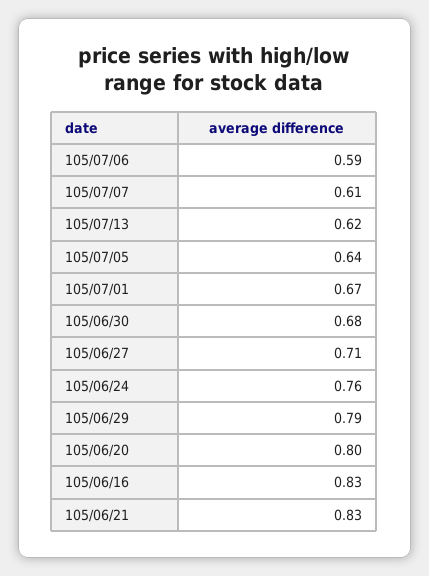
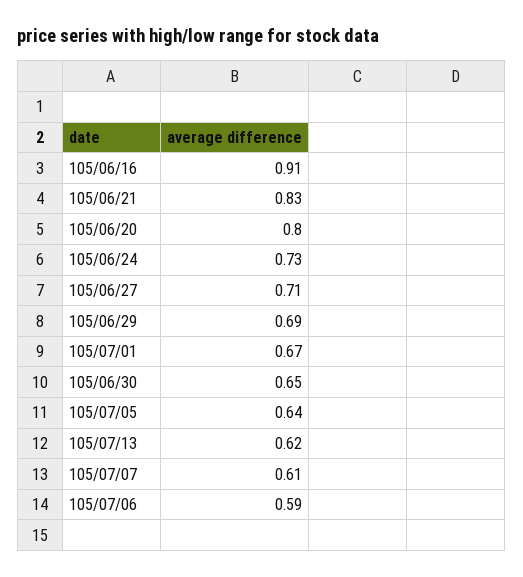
105/06/30: 0.68 -> 0.65
105/06/24: 0.76 -> 0.73
105/06/29: 0.79 -> 0.69
105/06/16: 0.83 -> 0.91

